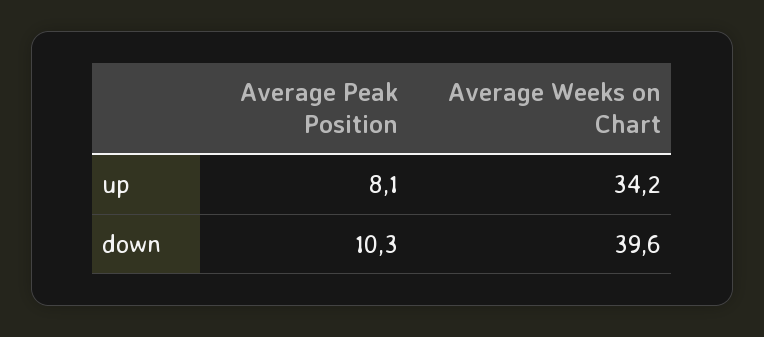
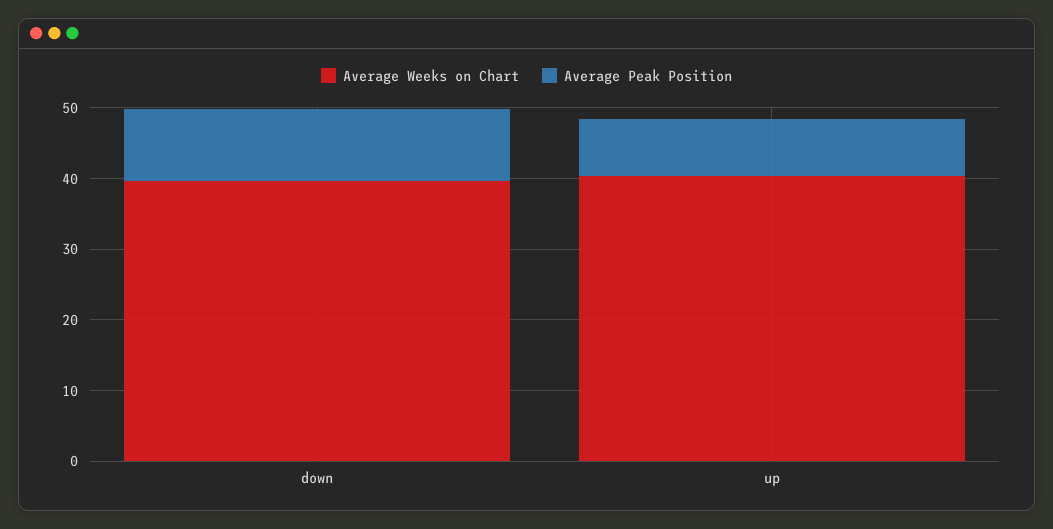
Average Weeks on Chart, up: 34.2 -> 40

